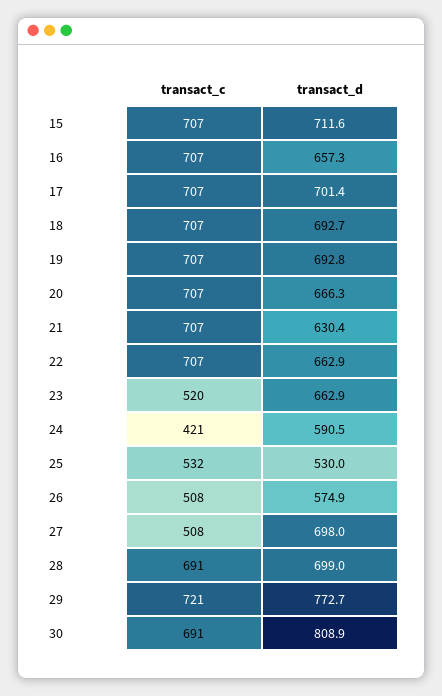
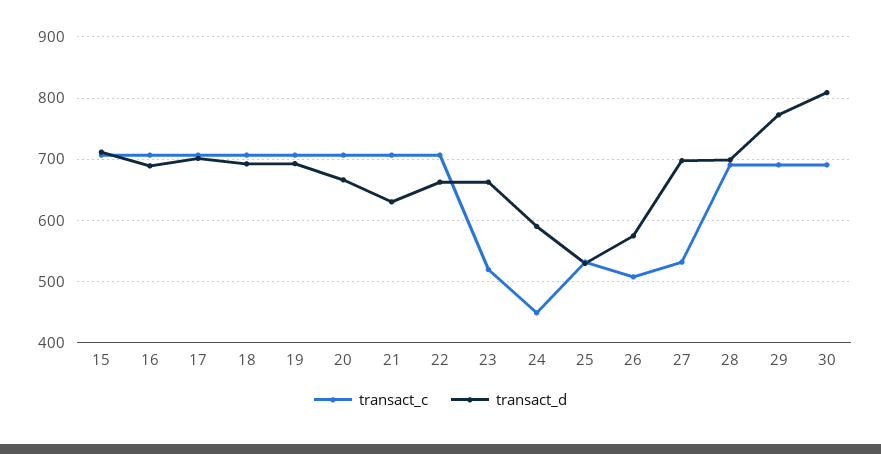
transact_d, 16: 657.3 -> 690
transact_c, 24: 421 -> 450
transact_c, 27: 508 -> 530
transact_c, 29: 721 -> 690

